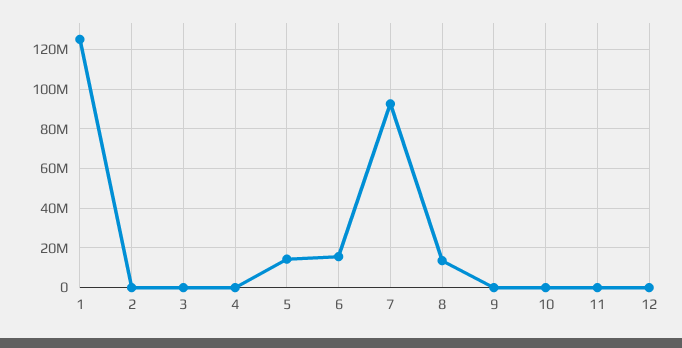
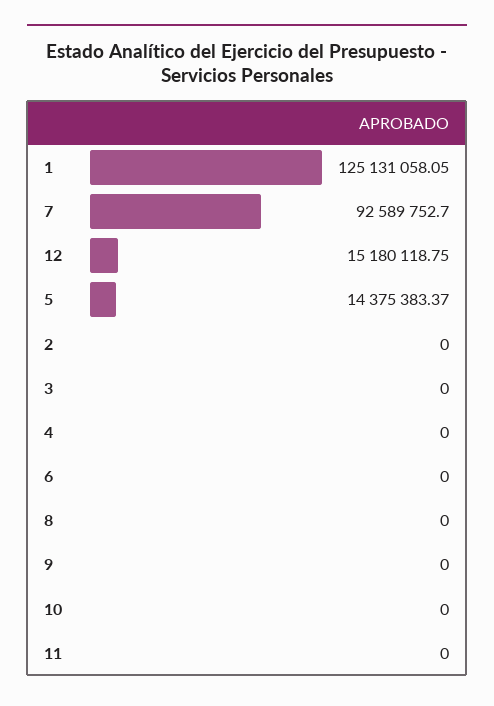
6: 15000000 -> 0
8: 15000000 -> 0
12: 0 -> 15180118.75

